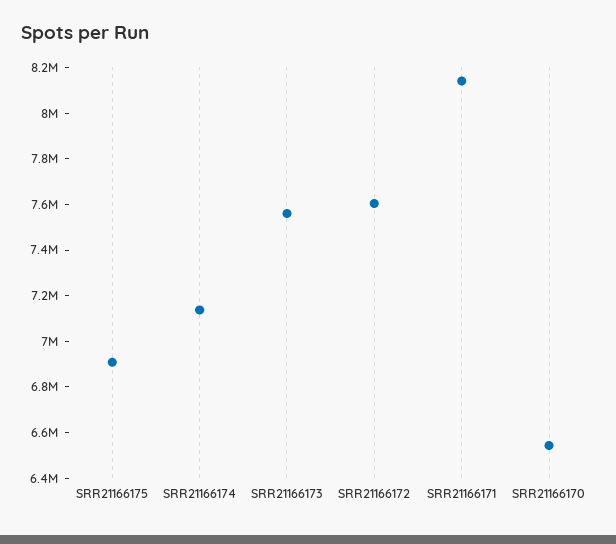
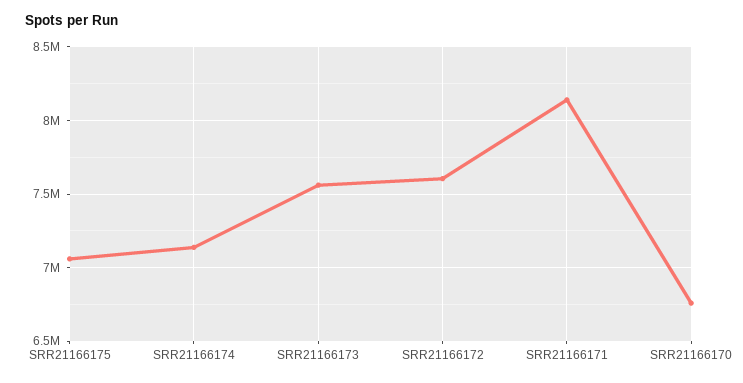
SRR21166175: 6900000 -> 7050000
SRR21166170: 6550000 -> 6750000

